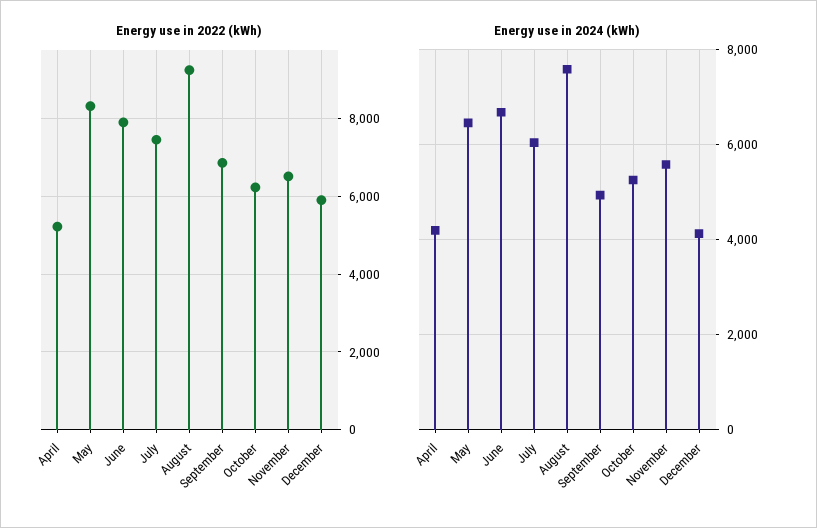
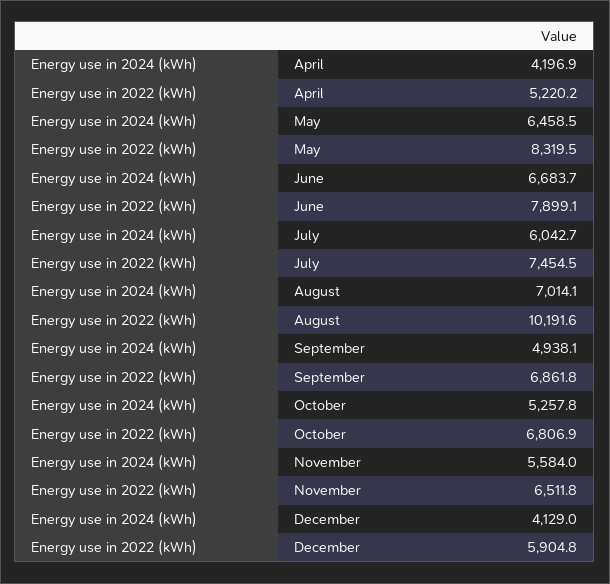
Energy use in 2022 (kWh), August: 9200 -> 10191.6
Energy use in 2022 (kWh), October: 6200 -> 6806.9
Energy use in 2024 (kWh), August: 7600 -> 7014.1

